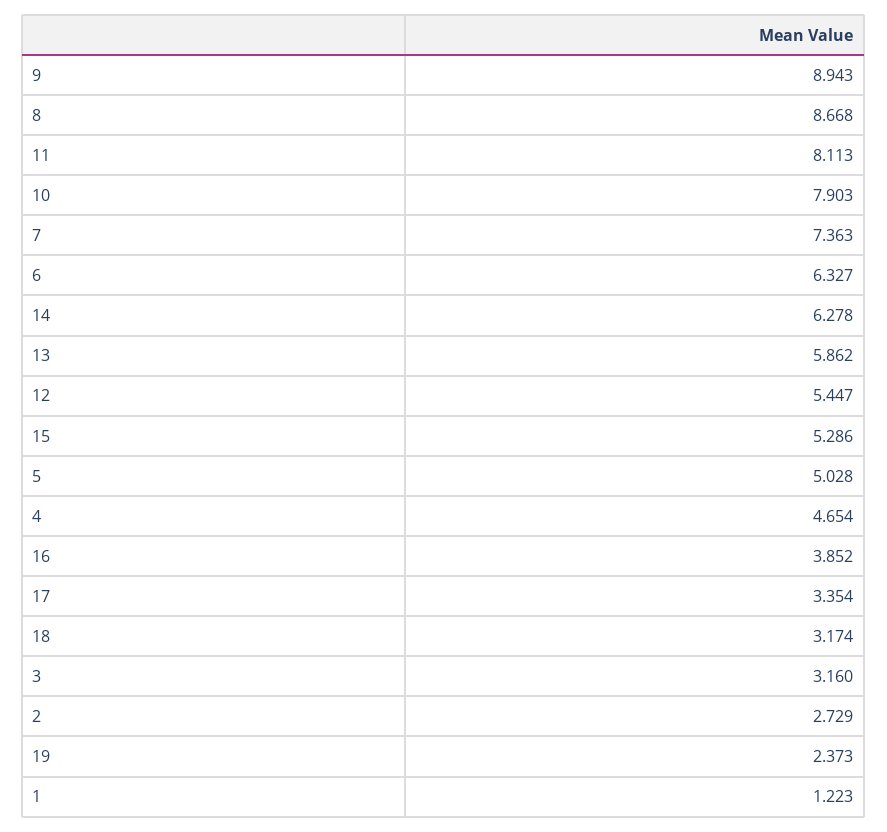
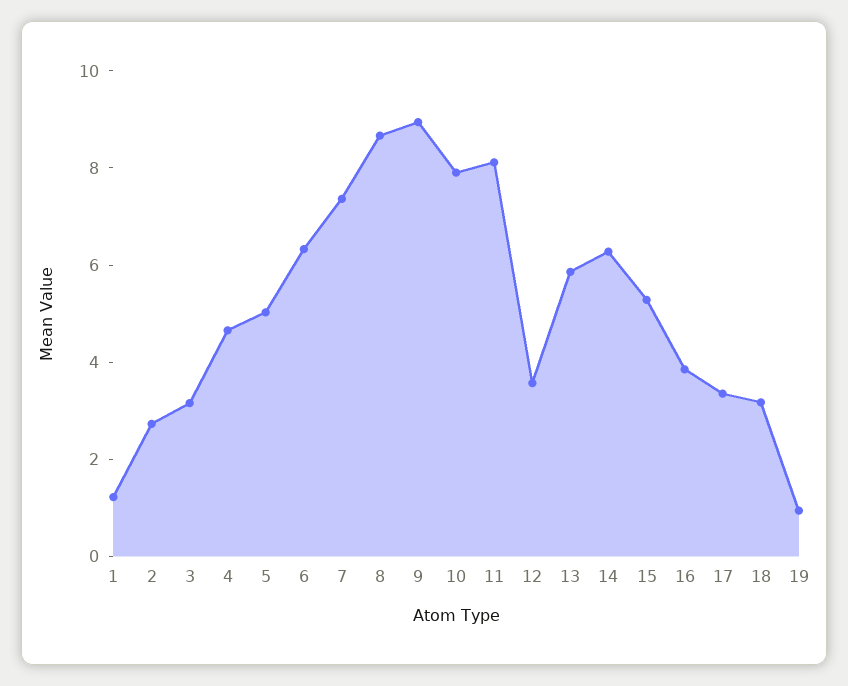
12: 5.447 -> 3.5
19: 2.373 -> 1

